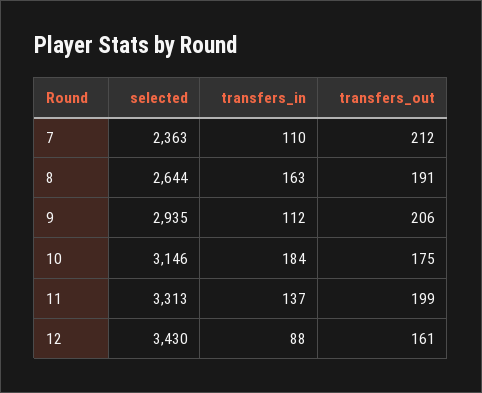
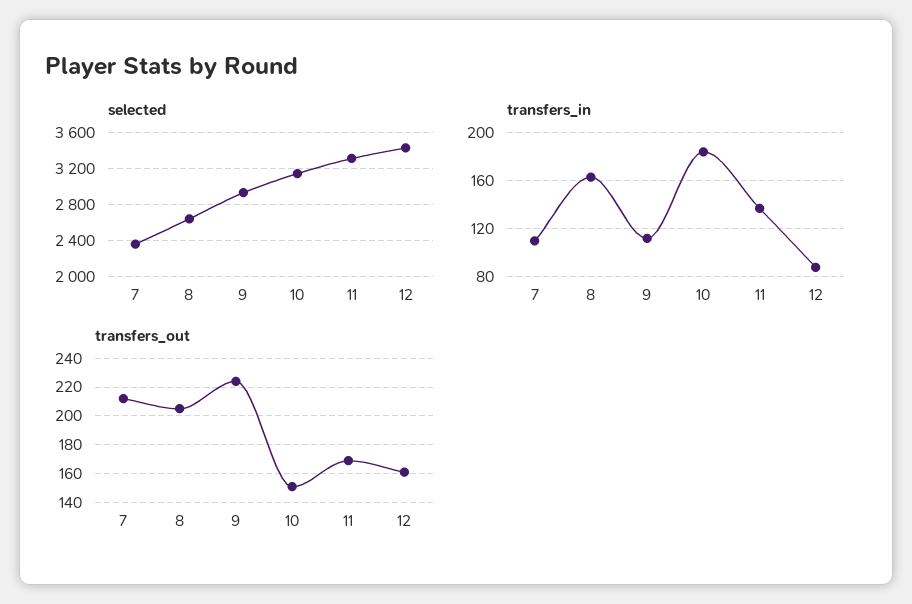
transfers_out, 8: 191 -> 205
transfers_out, 9: 206 -> 225
transfers_out, 10: 175 -> 150
transfers_out, 11: 199 -> 170

